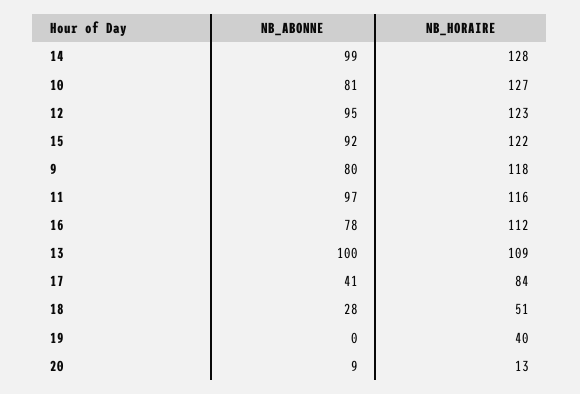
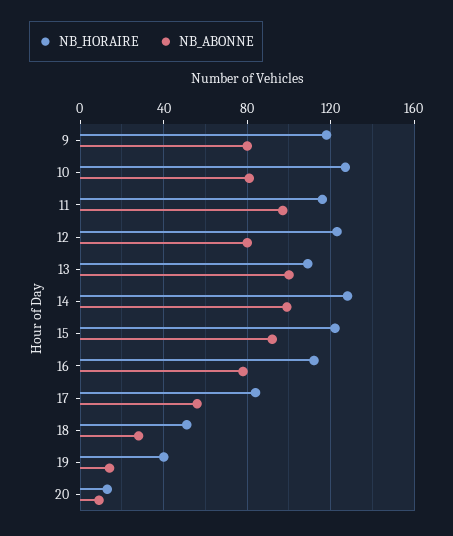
NB_ABONNE, 12: 95 -> 80
NB_ABONNE, 17: 41 -> 55
NB_ABONNE, 19: 0 -> 15

